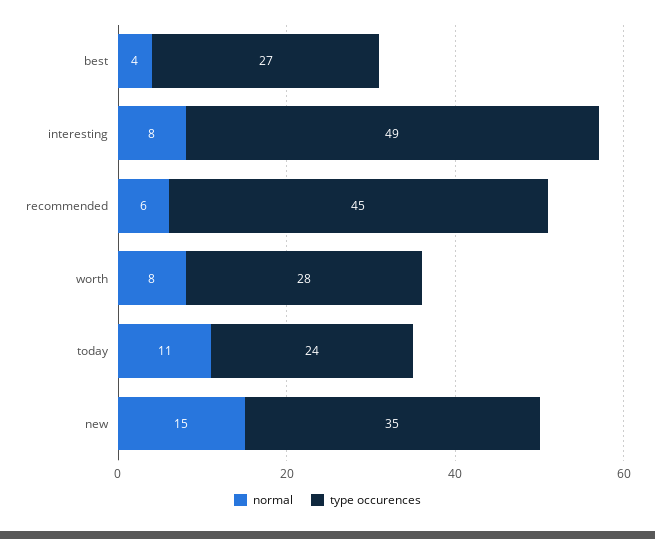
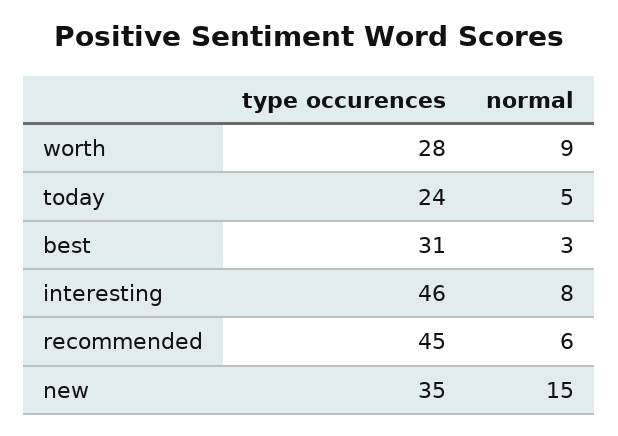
normal, best: 4 -> 3
type occurences, best: 27 -> 31
type occurences, interesting: 49 -> 46
normal, worth: 8 -> 9
normal, today: 11 -> 5

